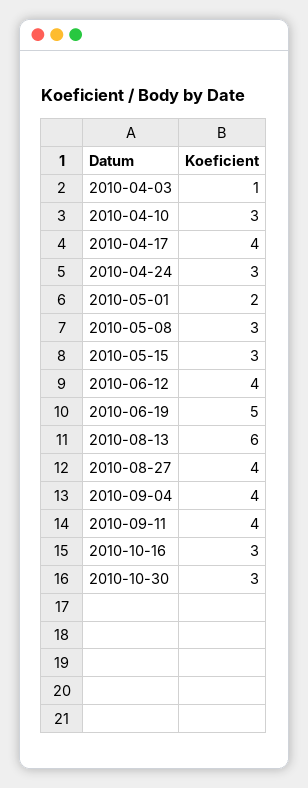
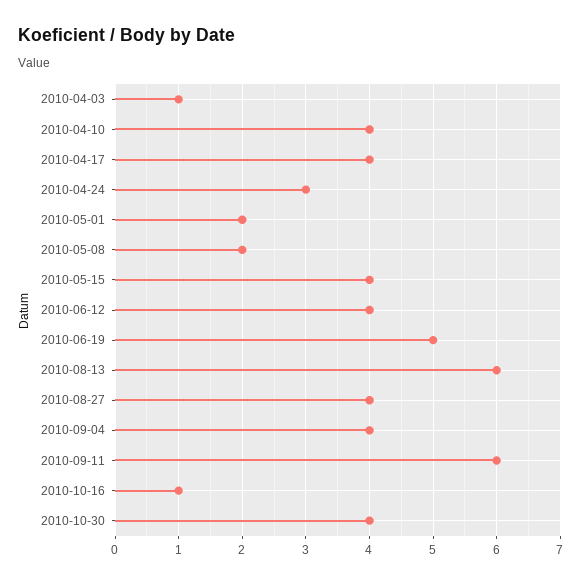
2010-04-10: 3 -> 4
2010-05-08: 3 -> 2
2010-05-15: 3 -> 4
2010-09-11: 4 -> 6
2010-10-16: 3 -> 1
2010-10-30: 3 -> 4

